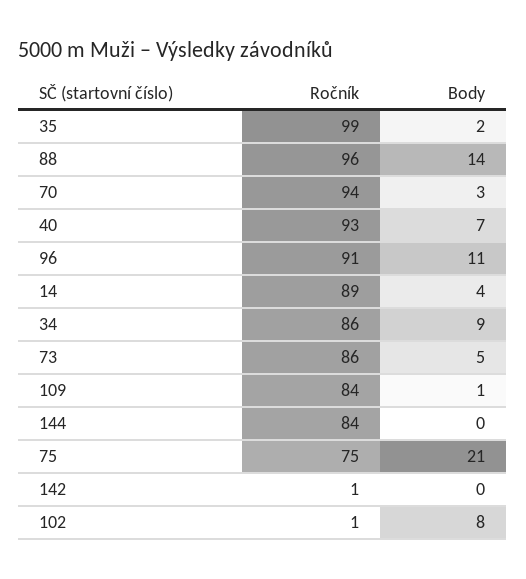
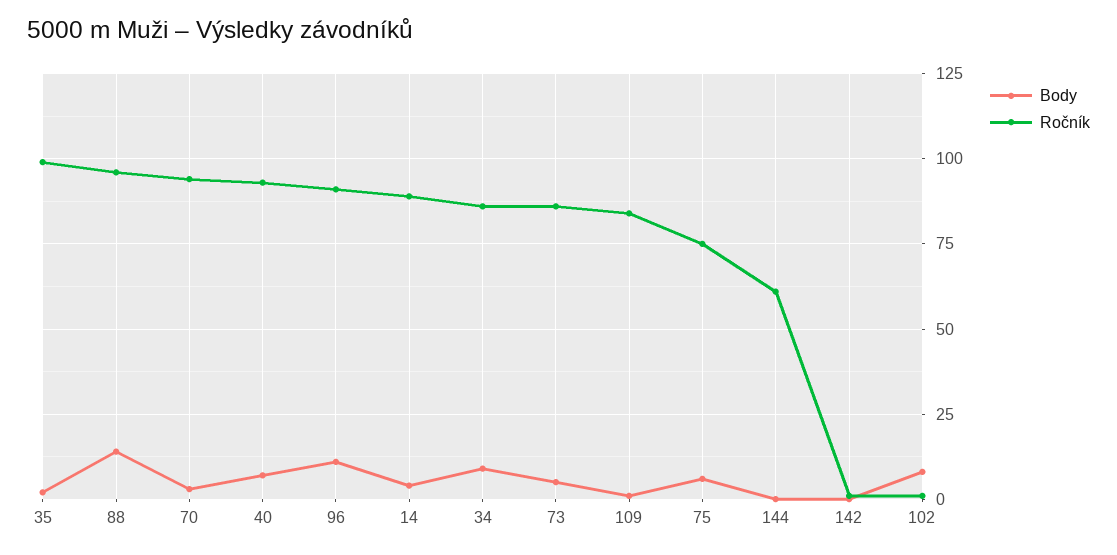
Ročník, 144: 84 -> 60
Body, 75: 21 -> 5

